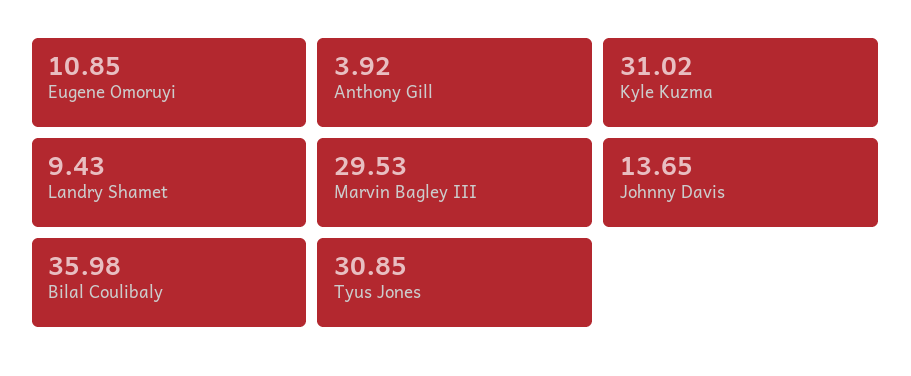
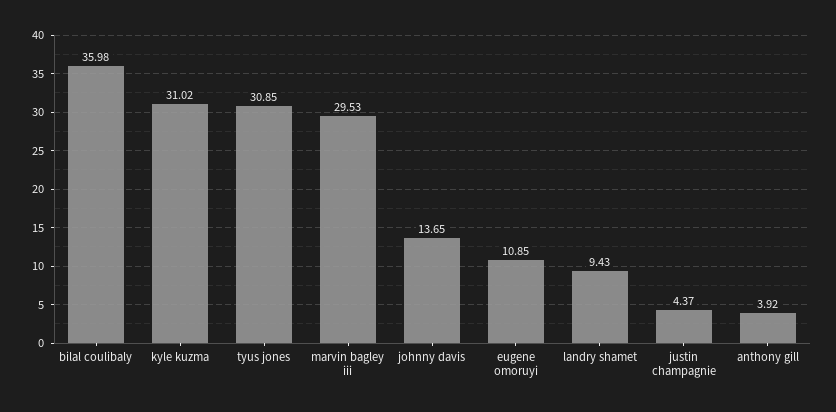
justin champagnie: none -> 4.37

